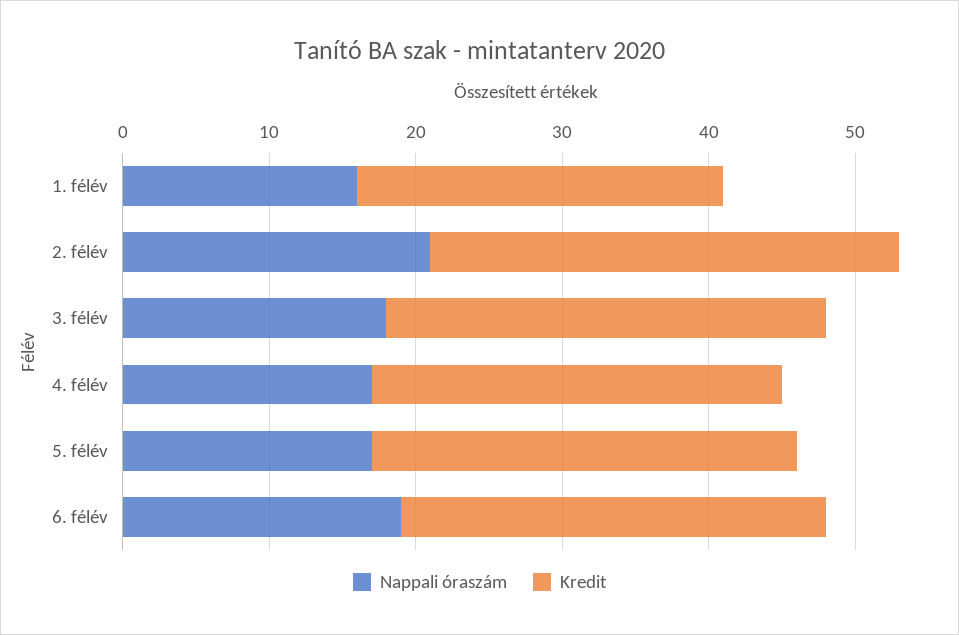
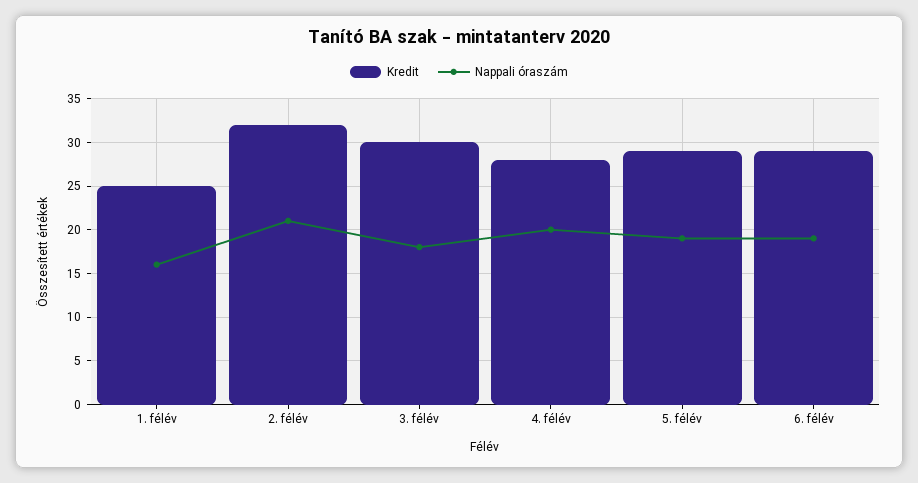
Nappali óraszám, 4. félév: 17 -> 20
Nappali óraszám, 5. félév: 17 -> 19

